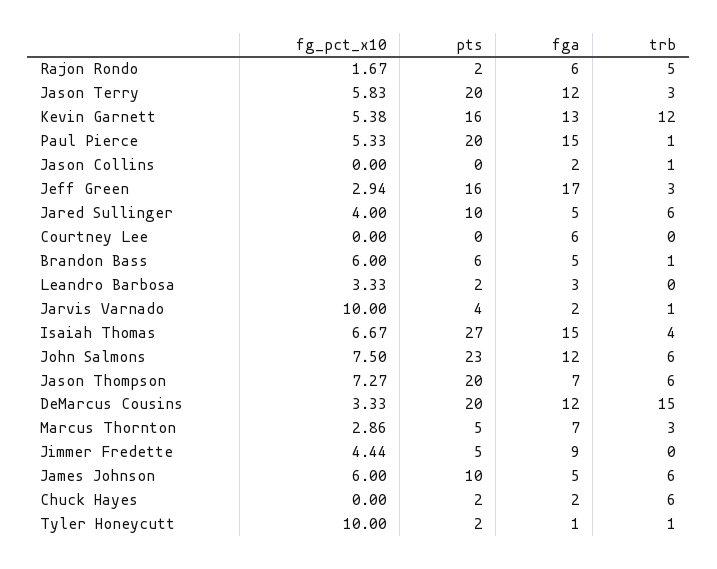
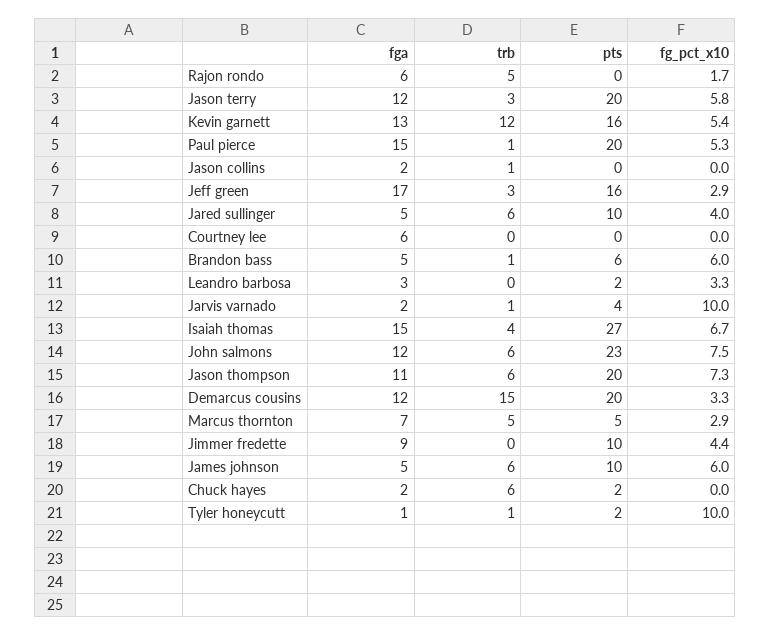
pts, Rajon Rondo: 2 -> 0
fga, Jason Thompson: 7 -> 11
trb, Marcus Thornton: 3 -> 5
pts, Jimmer Fredette: 5 -> 10

